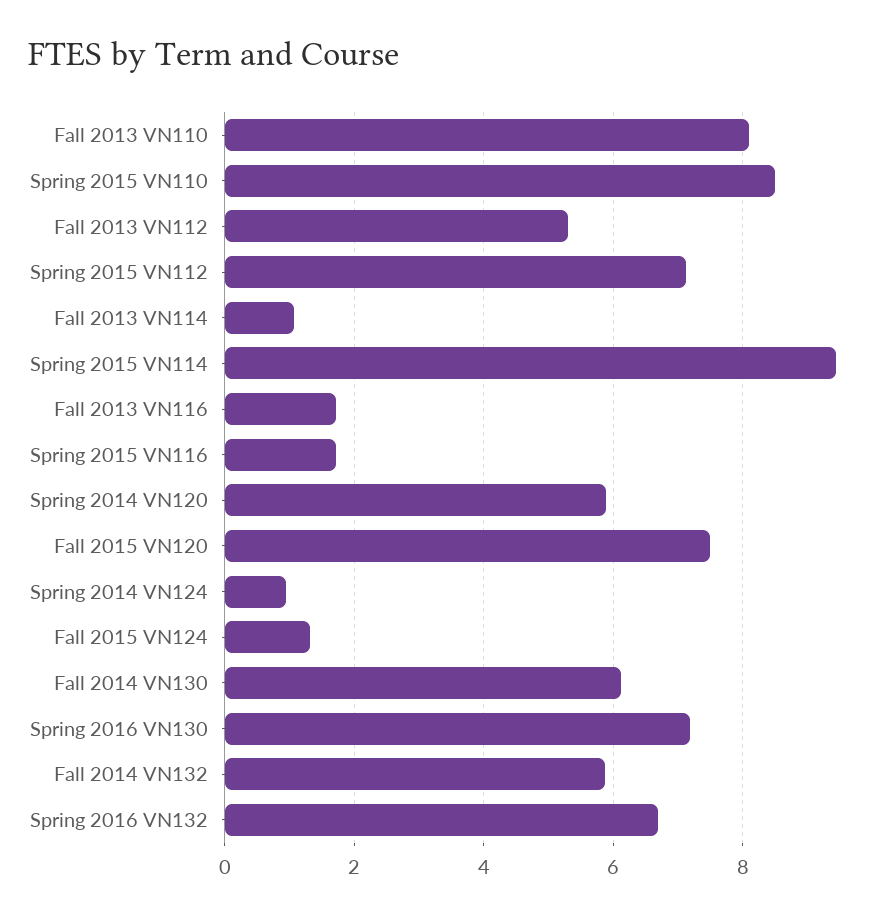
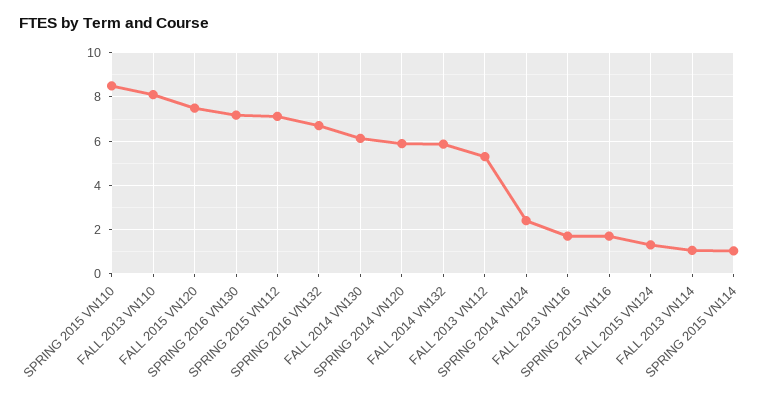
Spring 2015 VN114: 9.4 -> 1
Spring 2014 VN124: 1 -> 2.5

